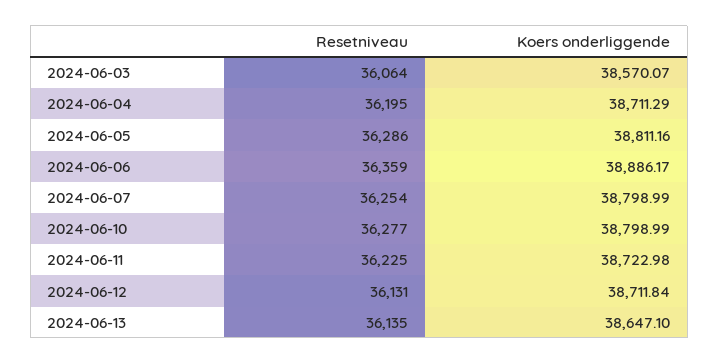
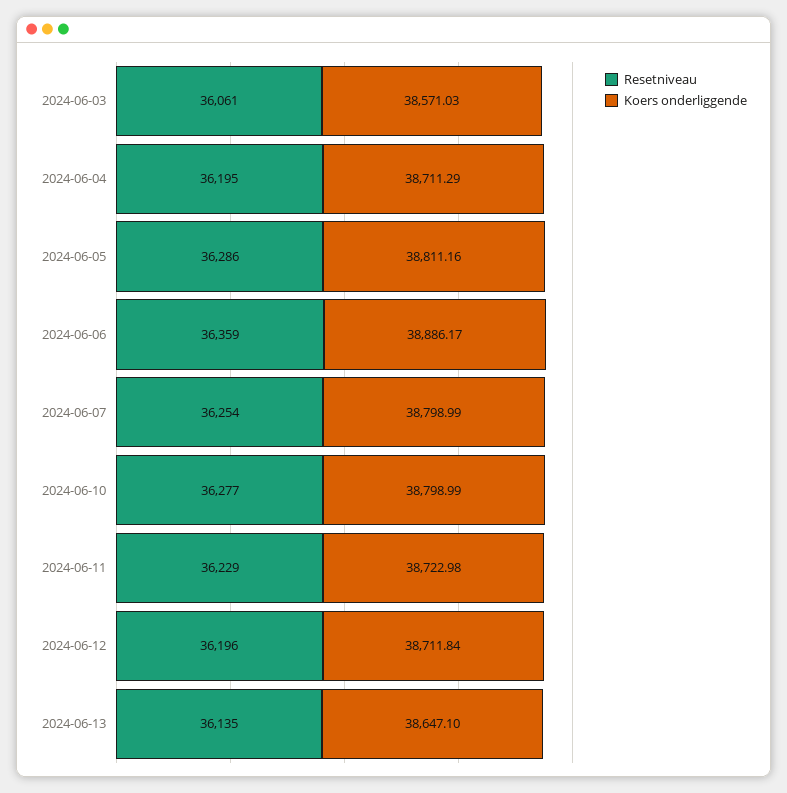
Resetniveau, 2024-06-03: 36064 -> 36061
Koers onderliggende, 2024-06-03: 38570.07 -> 38571.03
Resetniveau, 2024-06-11: 36225 -> 36229
Resetniveau, 2024-06-12: 36131 -> 36196

